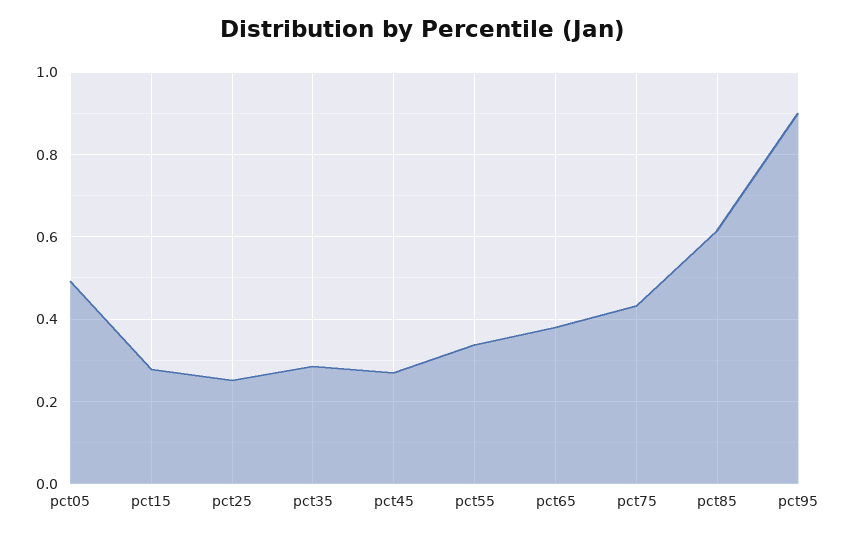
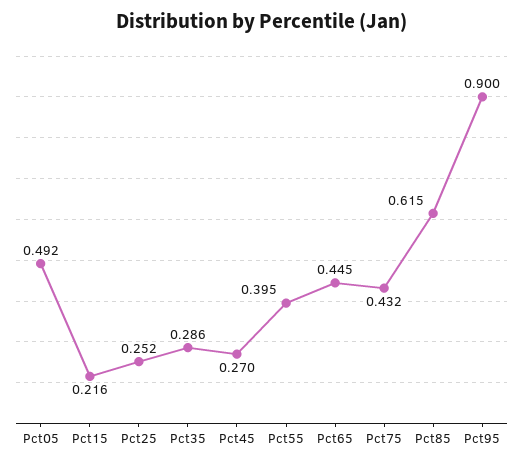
pct15: 0.28 -> 0.216
pct55: 0.34 -> 0.395
pct65: 0.38 -> 0.445

